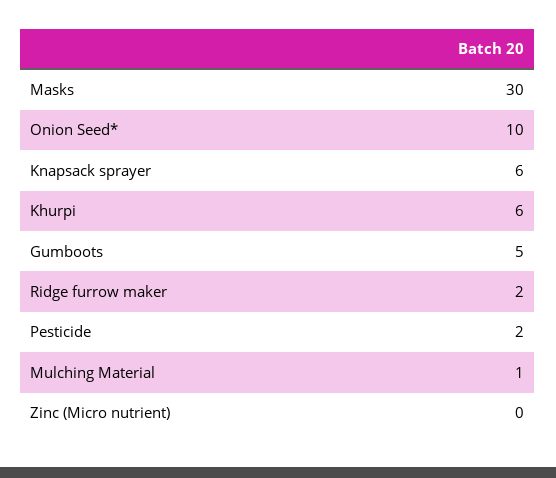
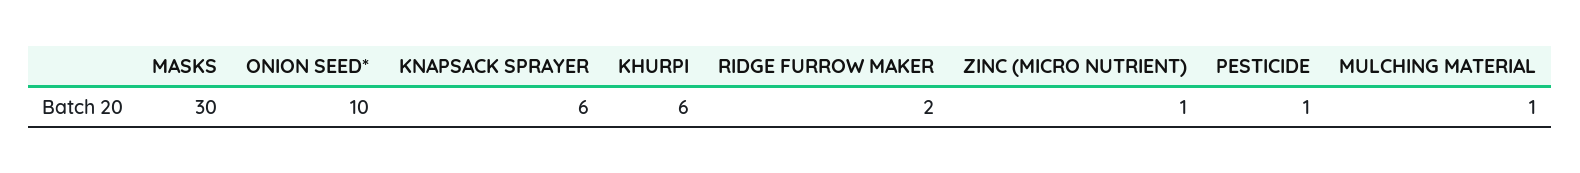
Gumboots: 5 -> none
Pesticide: 2 -> 1
Zinc (Micro nutrient): 0 -> 1

